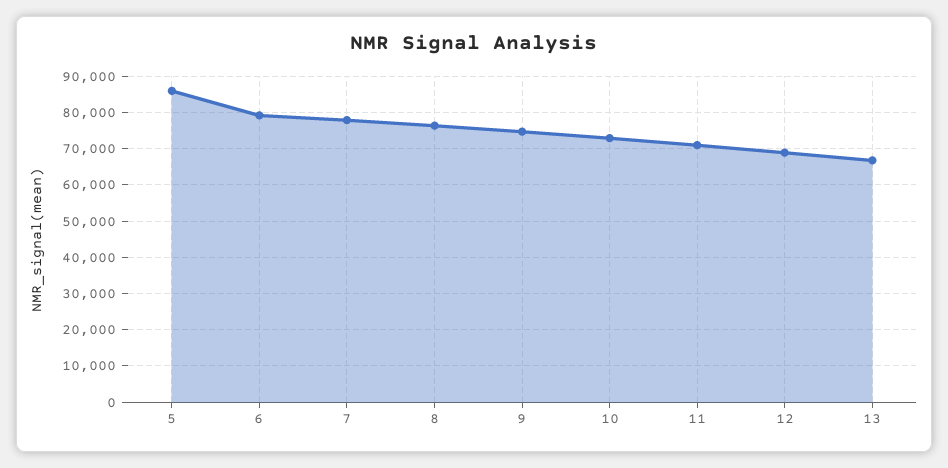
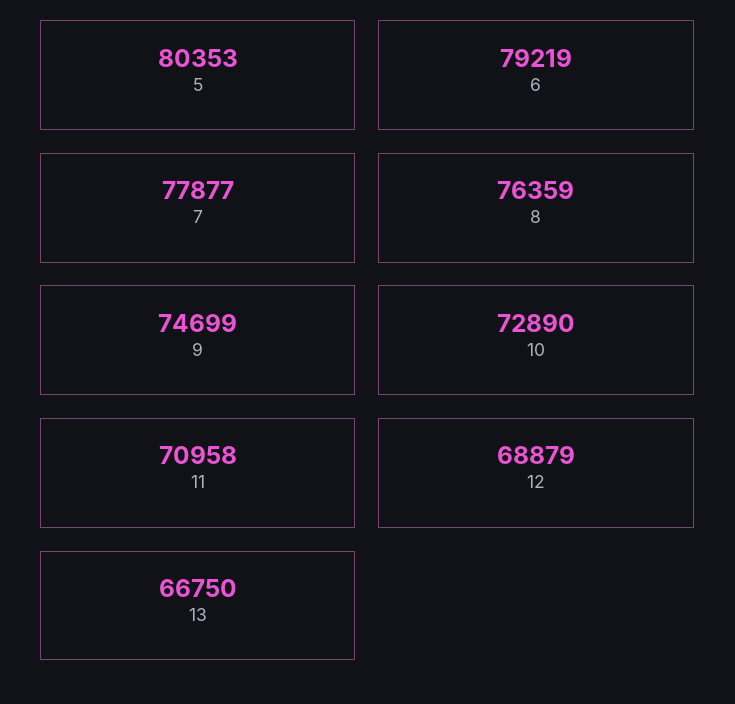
5: 86000 -> 80353

